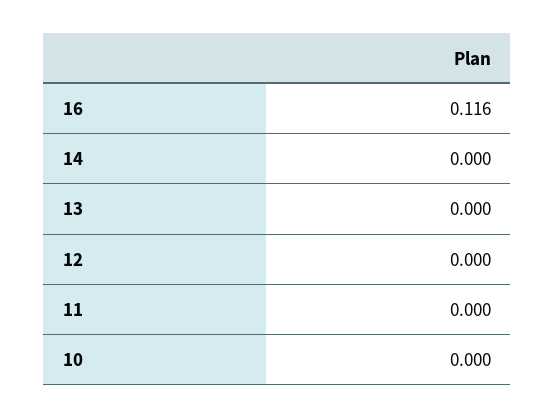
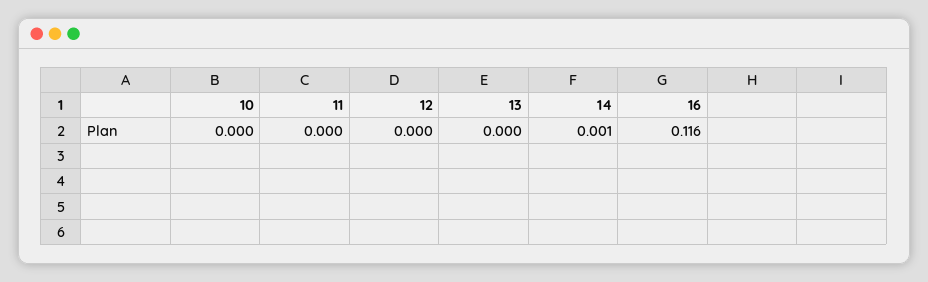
14: 0 -> 0.001

